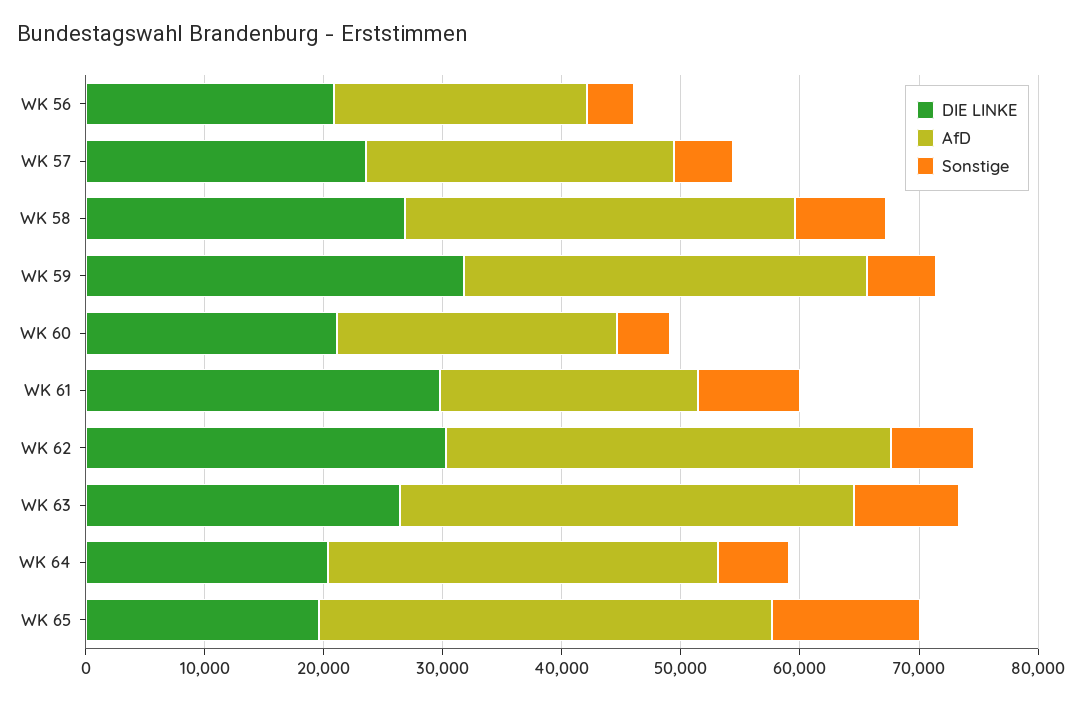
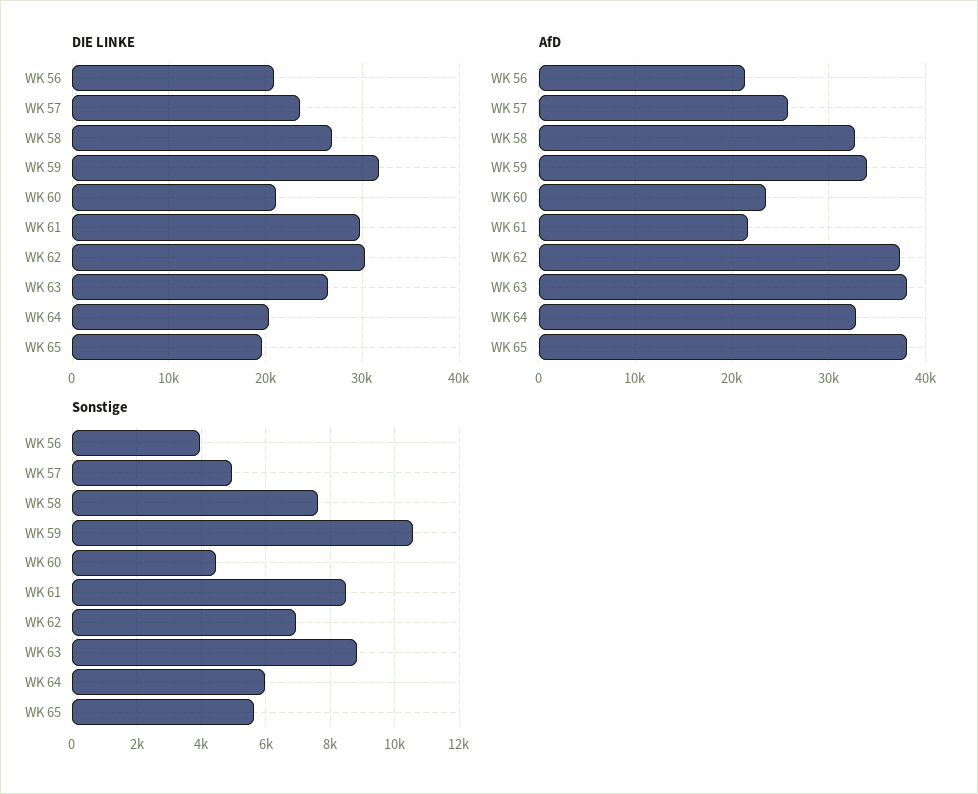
Sonstige, WK 59: 6000 -> 10600
Sonstige, WK 65: 12000 -> 5600

